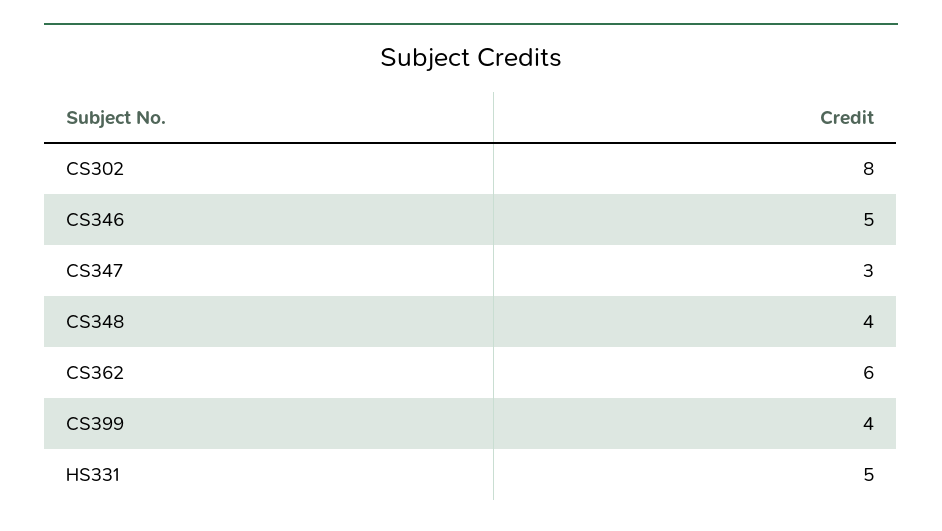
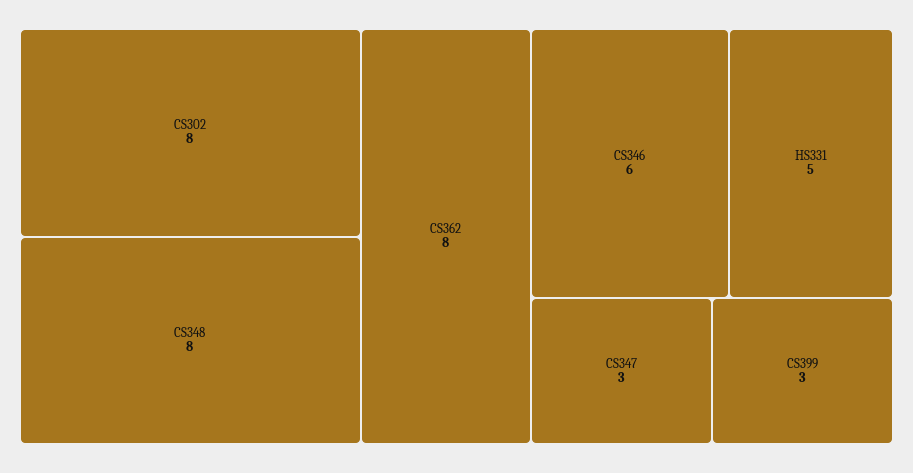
CS346: 5 -> 6
CS348: 4 -> 8
CS362: 6 -> 8
CS399: 4 -> 3

